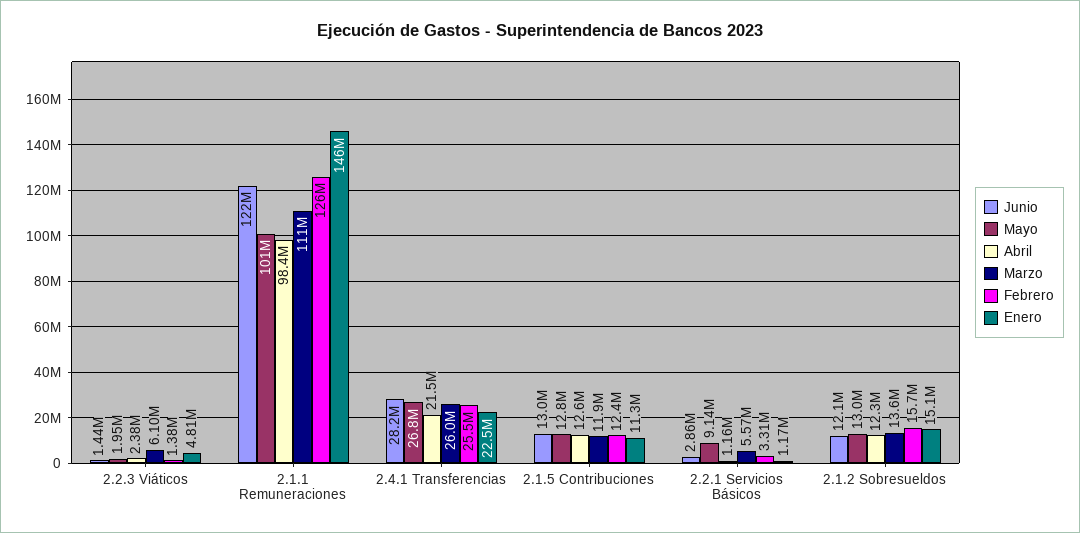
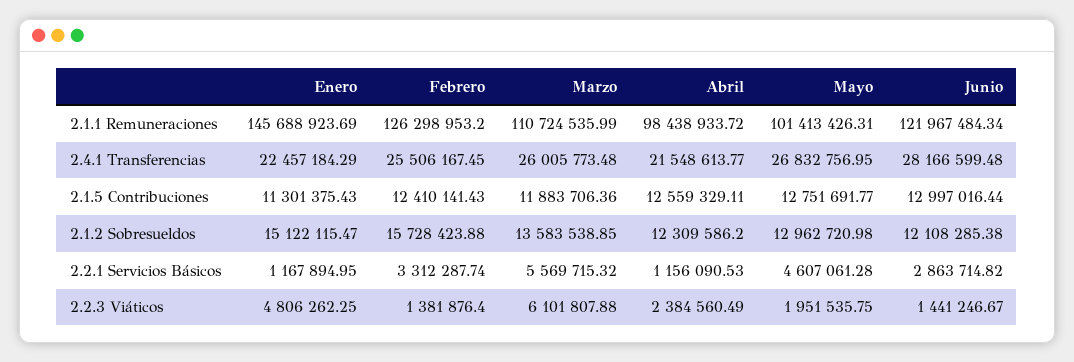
Mayo, 2.2.1 Servicios Básicos: 9140000 -> 4607061.28

